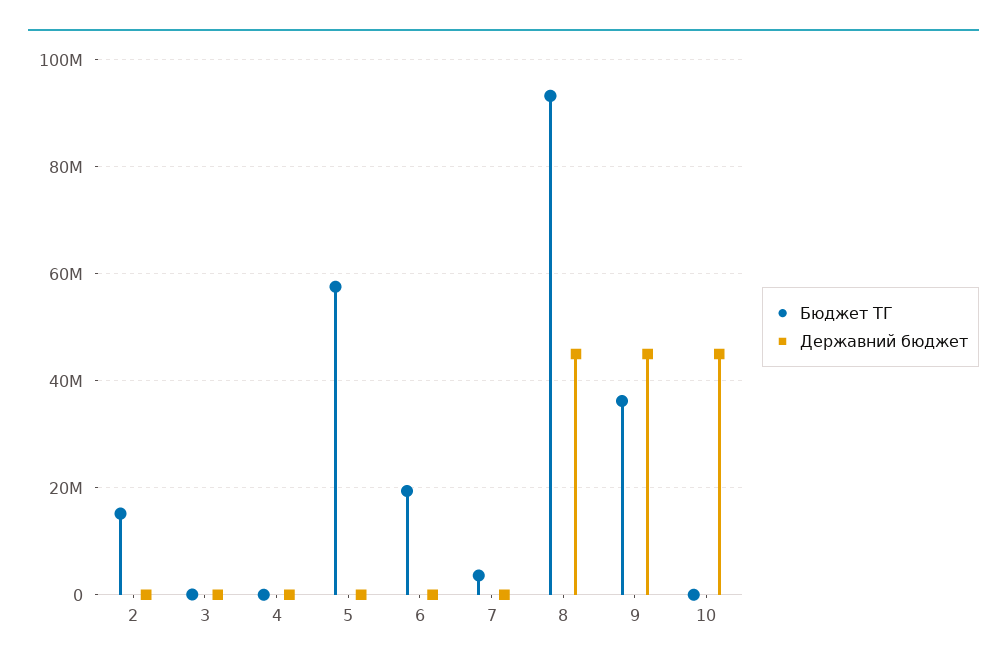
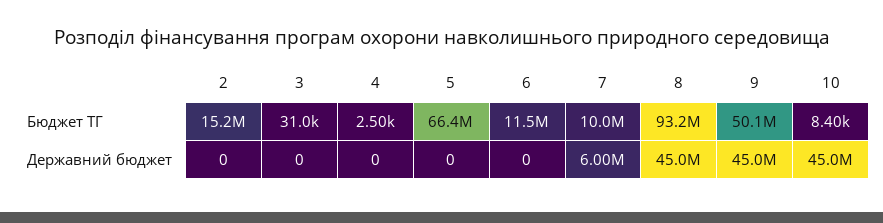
Бюджет ТГ, 5: 58000000 -> 66400000
Бюджет ТГ, 6: 20000000 -> 11500000
Бюджет ТГ, 7: 4000000 -> 10000000
Державний бюджет, 7: 0 -> 6000000
Бюджет ТГ, 9: 36000000 -> 50100000

